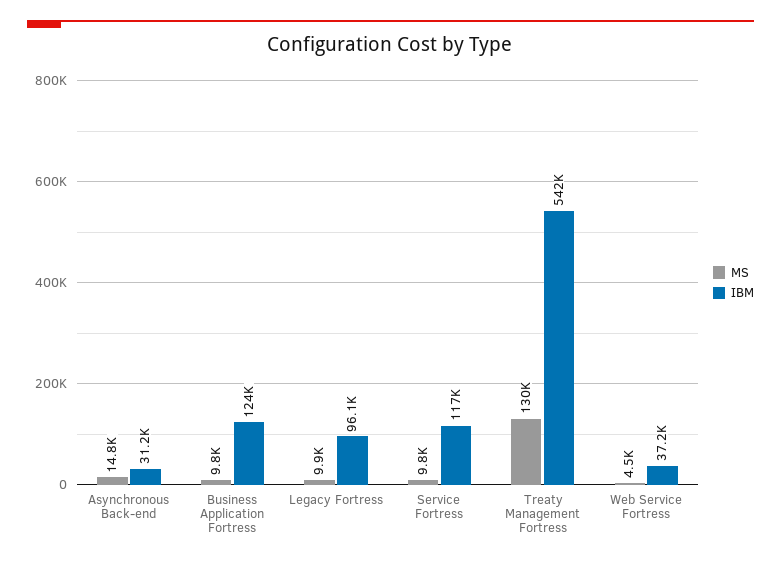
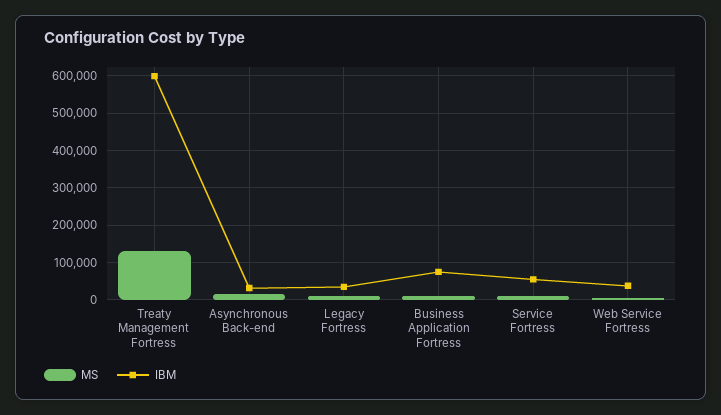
IBM, Business Application Fortress: 124000 -> 80000
IBM, Legacy Fortress: 96100 -> 40000
IBM, Service Fortress: 117000 -> 60000
IBM, Treaty Management Fortress: 542000 -> 600000

